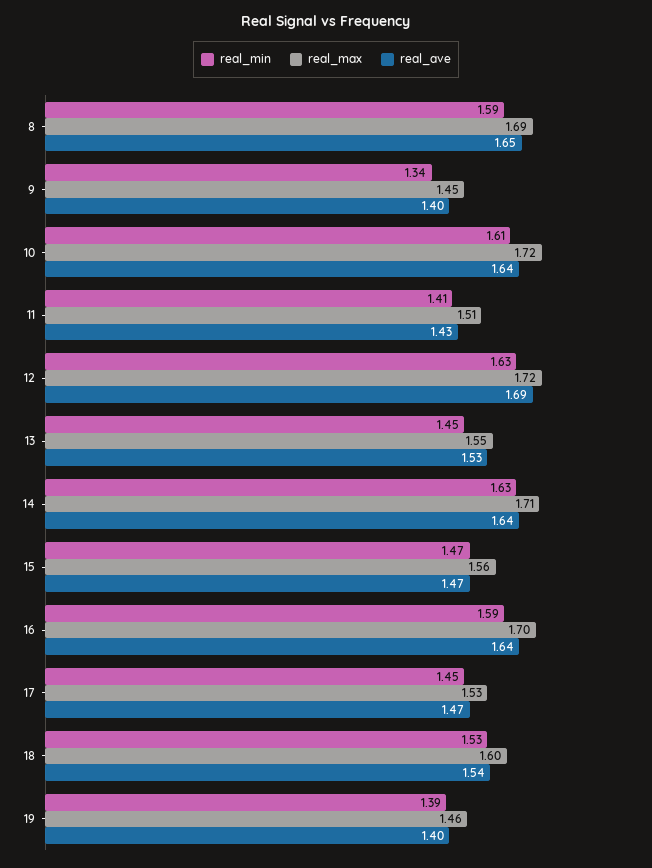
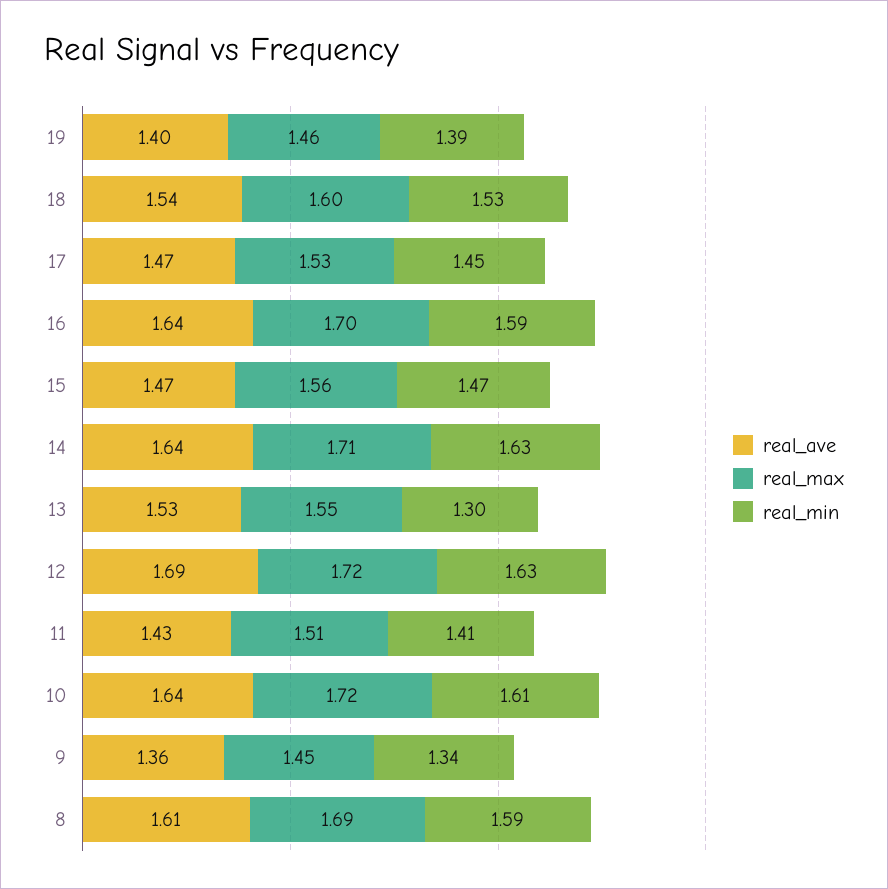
real_ave, 8: 1.65 -> 1.61
real_ave, 9: 1.4 -> 1.36
real_min, 13: 1.45 -> 1.3

